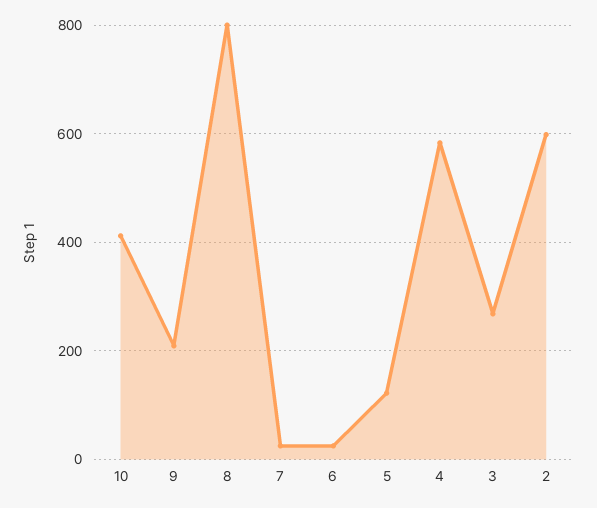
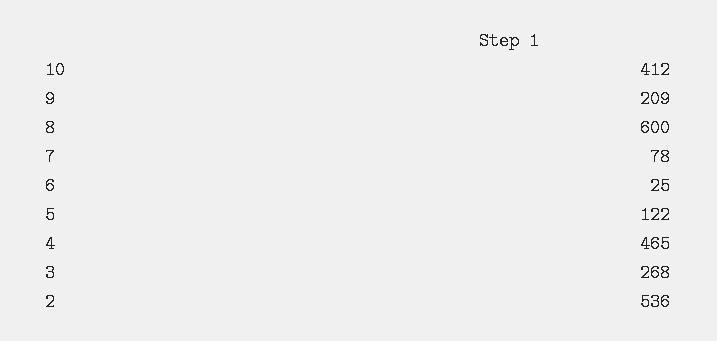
8: 800 -> 600
7: 20 -> 78
4: 580 -> 465
2: 600 -> 536

